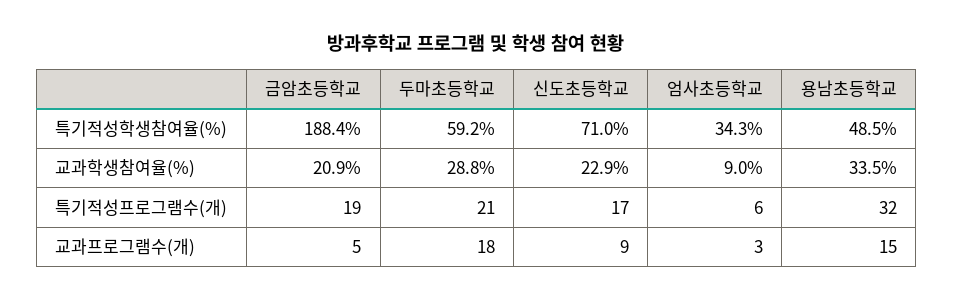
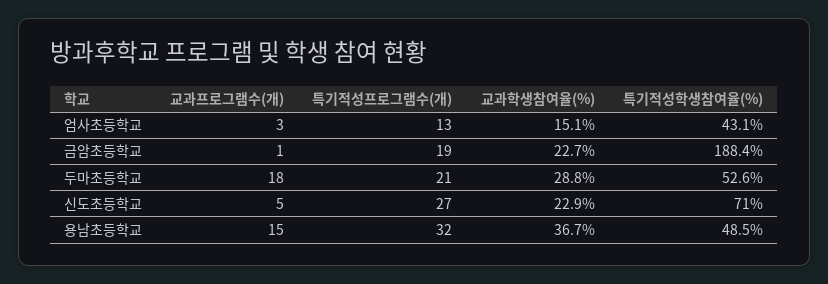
두마초등학교, 특기적성학생참여율(%): 59.2 -> 52.6
엄사초등학교, 특기적성학생참여율(%): 34.3 -> 43.1
금암초등학교, 교과학생참여율(%): 20.9 -> 22.7
엄사초등학교, 교과학생참여율(%): 9 -> 15.1
용남초등학교, 교과학생참여율(%): 33.5 -> 36.7
신도초등학교, 특기적성프로그램수(개): 17 -> 27
엄사초등학교, 특기적성프로그램수(개): 6 -> 13
금암초등학교, 교과프로그램수(개): 5 -> 1
신도초등학교, 교과프로그램수(개): 9 -> 5

